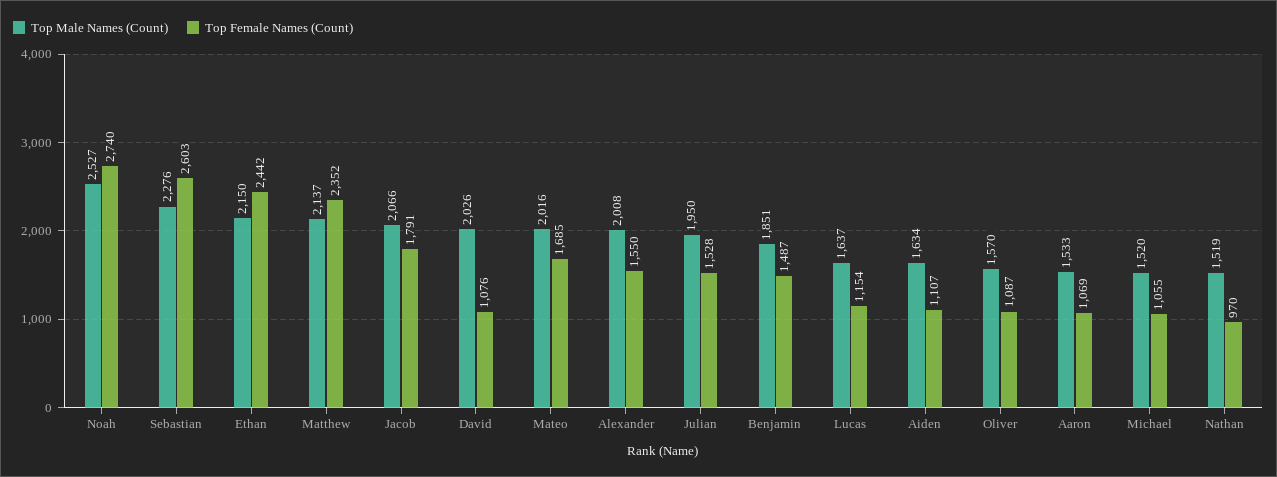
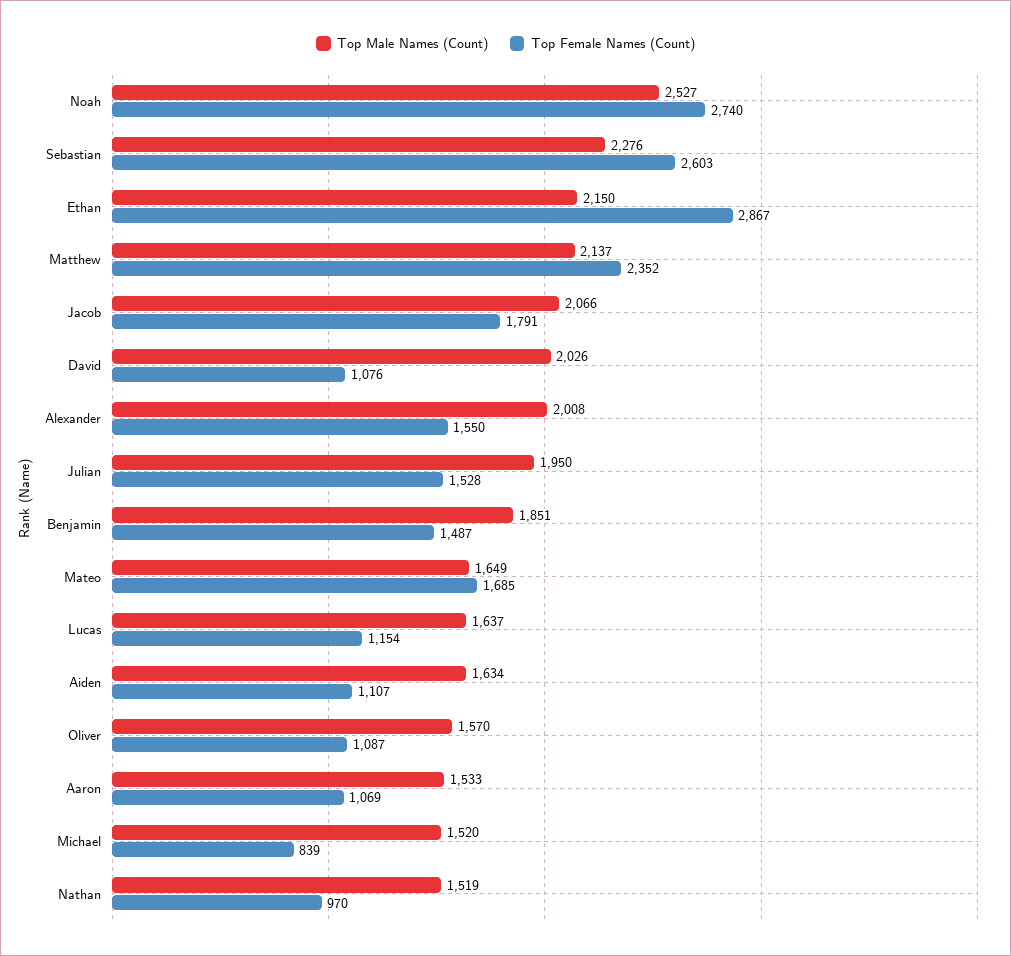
Top Female Names (Count), Ethan: 2442 -> 2867
Top Male Names (Count), Mateo: 2016 -> 1649
Top Female Names (Count), Michael: 1055 -> 839

